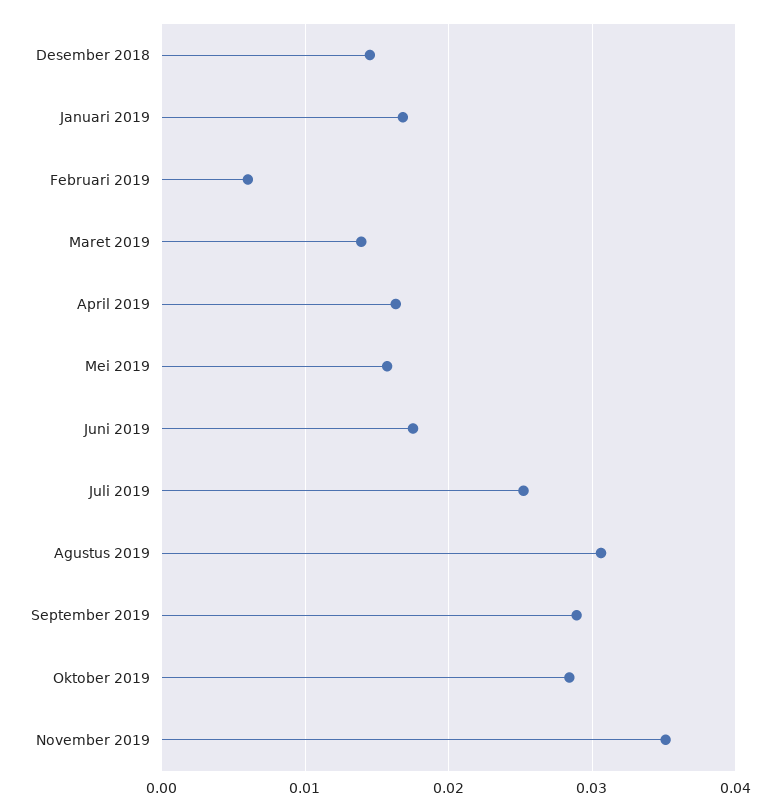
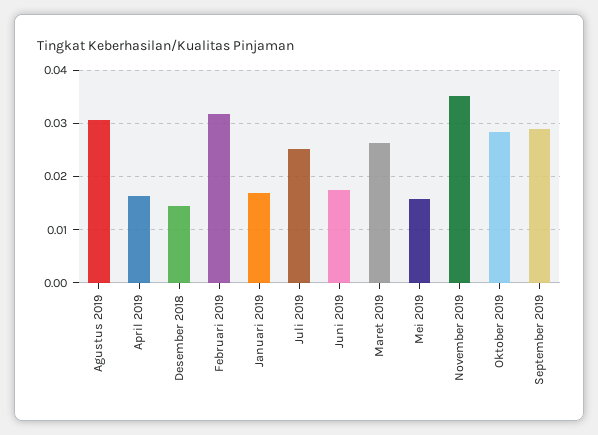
Februari 2019: 0.006 -> 0.032
Maret 2019: 0.014 -> 0.026

